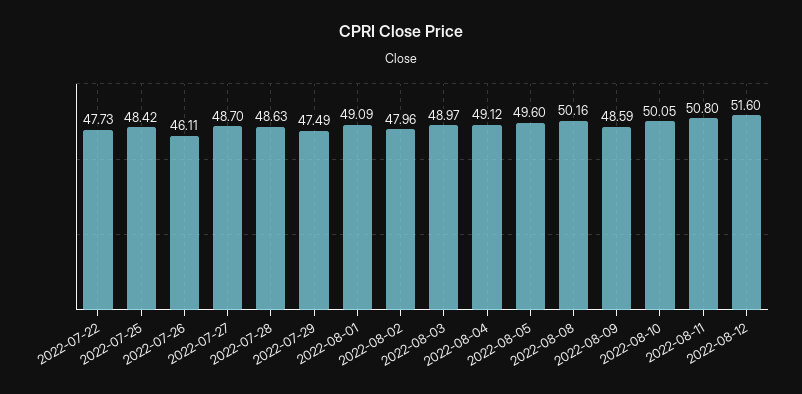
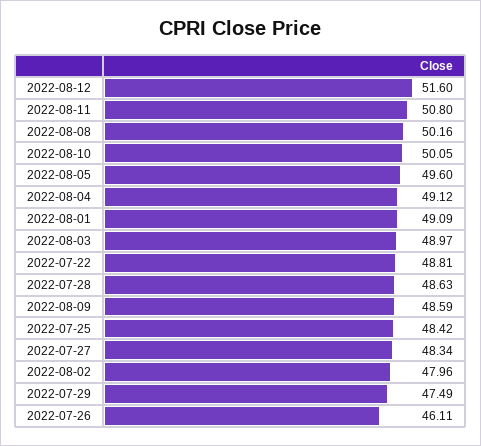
2022-07-22: 47.73 -> 48.81
2022-07-27: 48.7 -> 48.34

